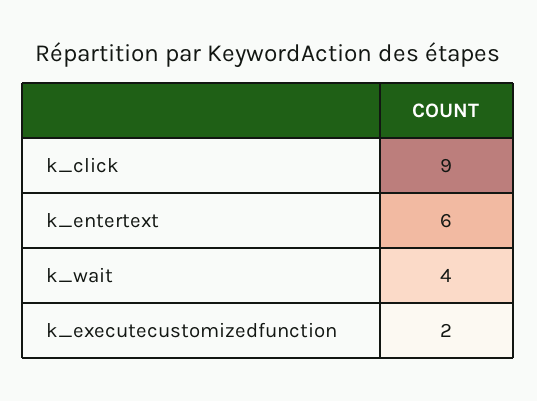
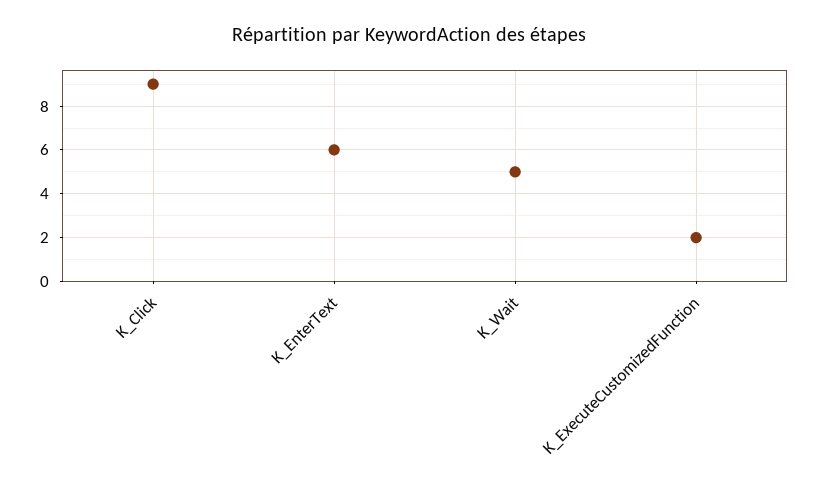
k_wait: 4 -> 5

